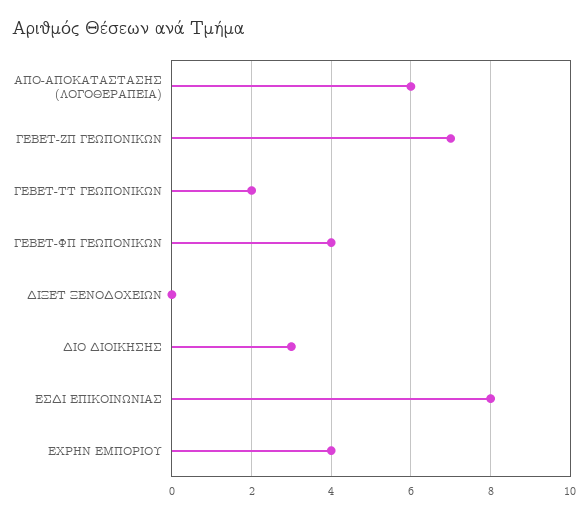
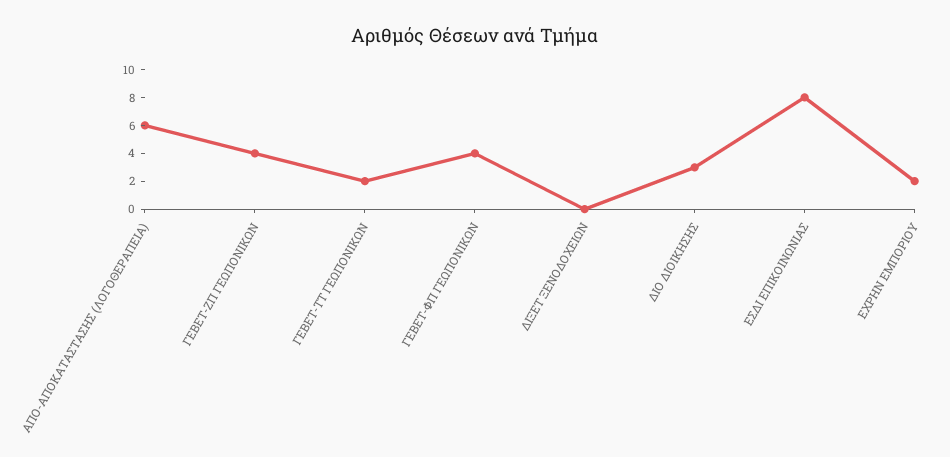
ΓΕΒΕΤ-ΖΠ ΓΕΩΠΟΝΙΚΩΝ: 7 -> 4
ΕΧΡΗΝ ΕΜΠΟΡΙΟΥ: 4 -> 2

